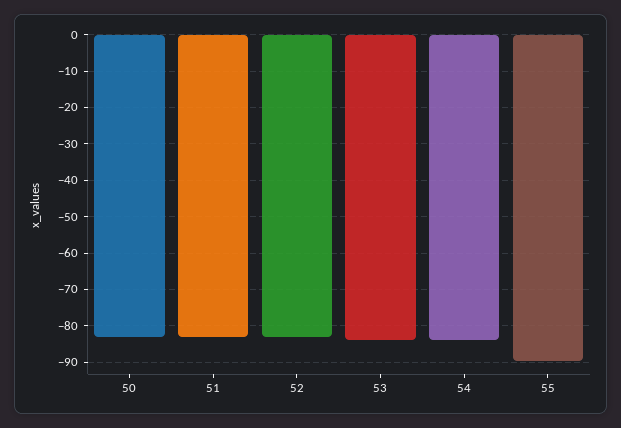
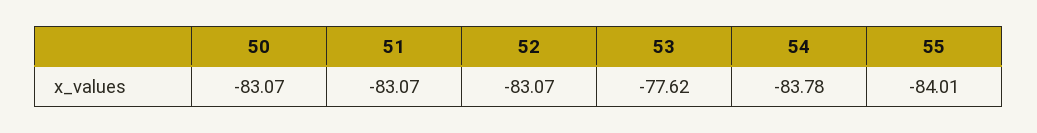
53: -84 -> -77.62
55: -90 -> -84.01

